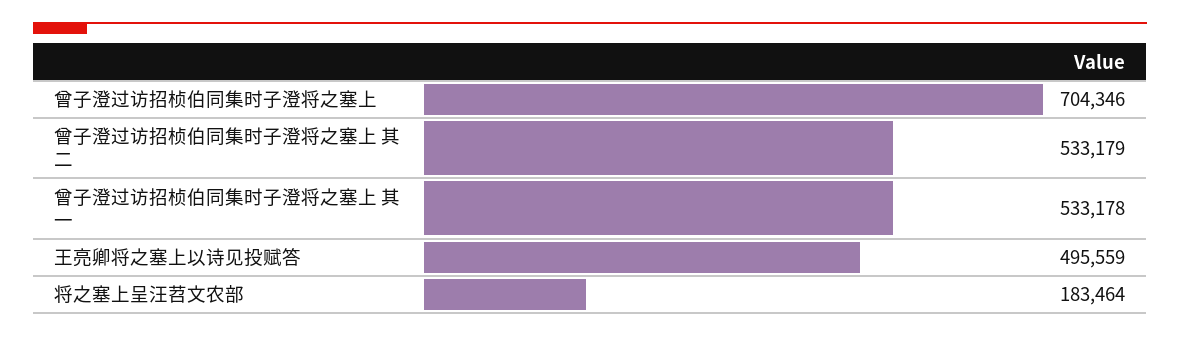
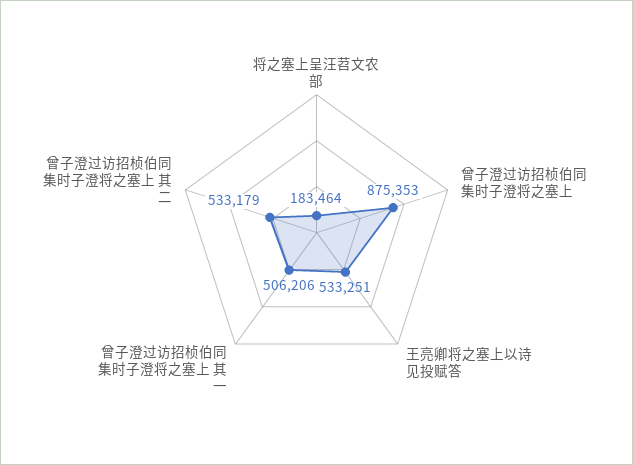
曾子澄过访招桢伯同集时子澄将之塞上: 704346 -> 875353
曾子澄过访招桢伯同集时子澄将之塞上 其一: 533178 -> 506206
王亮卿将之塞上以诗见投赋答: 495559 -> 533251

